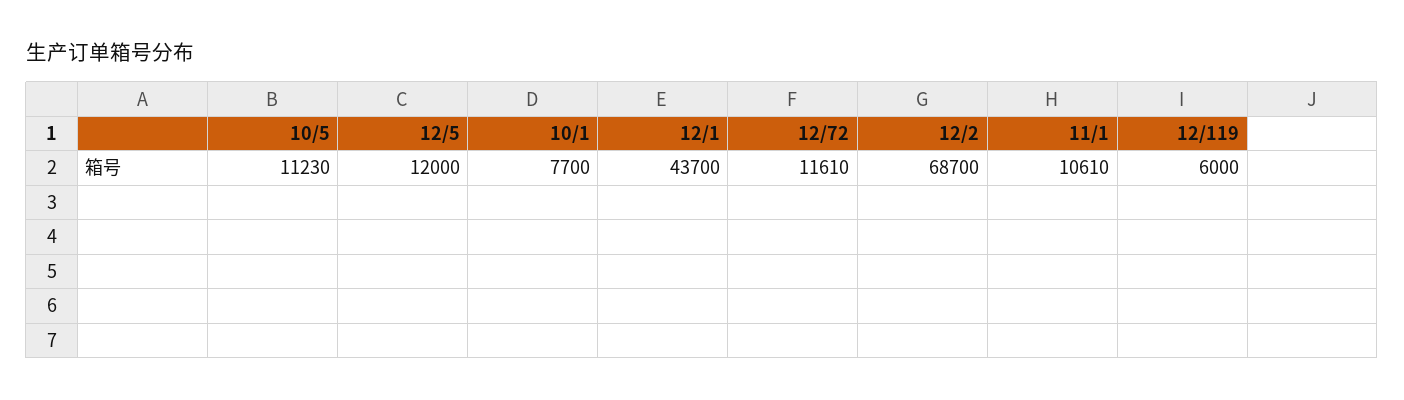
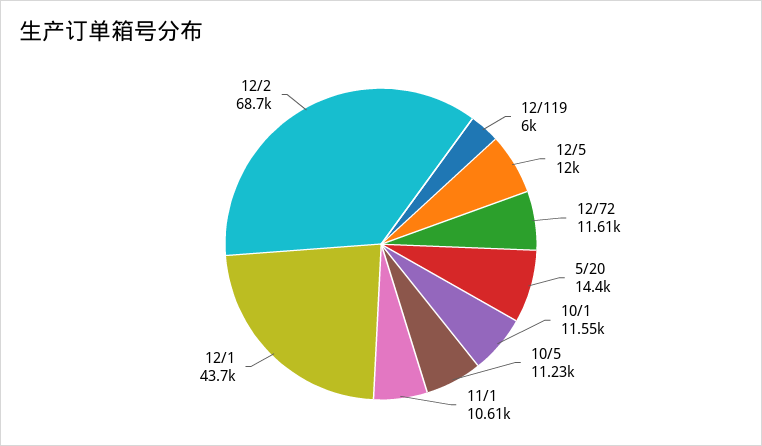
10/1: 7700 -> 11550
5/20: none -> 14400

